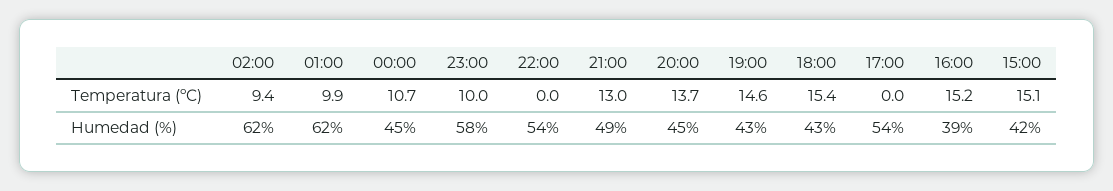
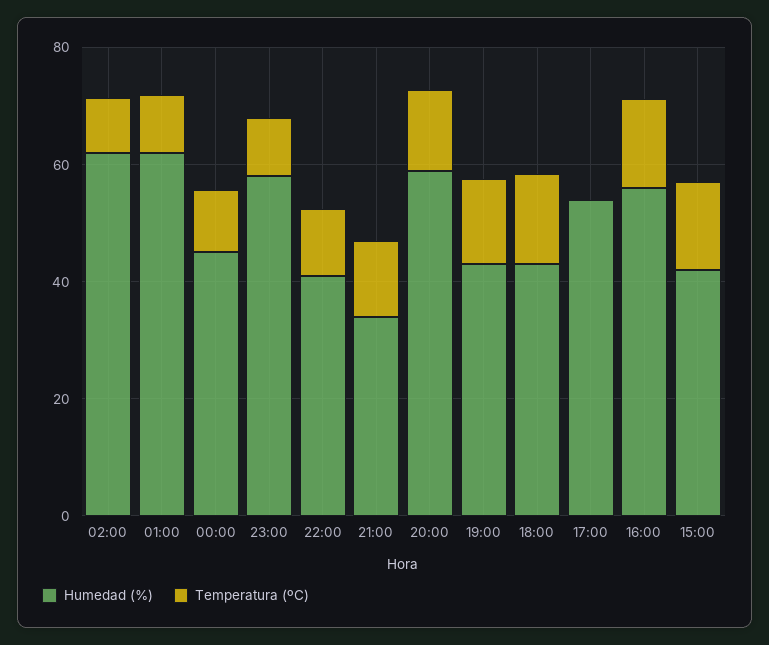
Temperatura (ºC), 22:00: 0 -> 10
Humedad (%), 22:00: 54 -> 40
Humedad (%), 21:00: 49 -> 35
Humedad (%), 20:00: 45 -> 60
Humedad (%), 16:00: 39 -> 55

